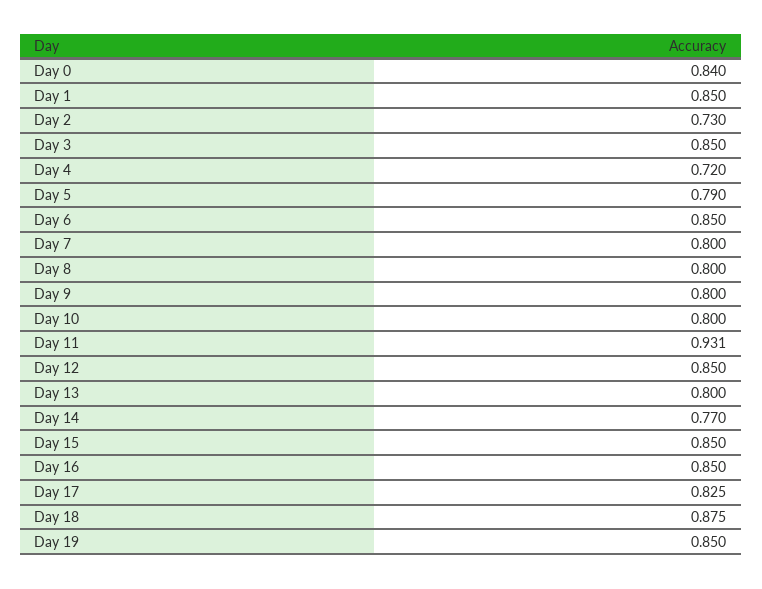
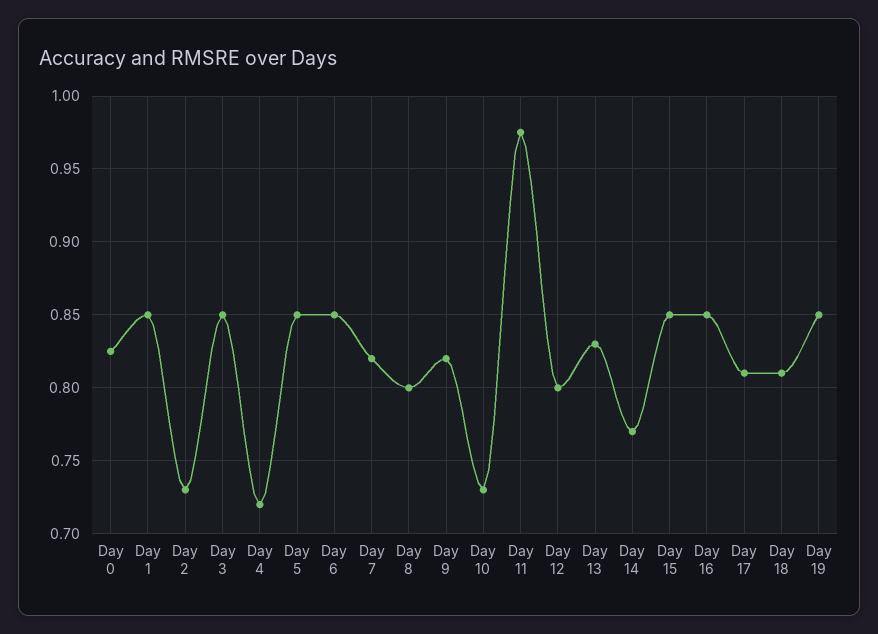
Day 0: 0.84 -> 0.825
Day 5: 0.79 -> 0.85
Day 7: 0.8 -> 0.82
Day 9: 0.8 -> 0.82
Day 10: 0.8 -> 0.73
Day 11: 0.931 -> 0.975
Day 12: 0.85 -> 0.8
Day 13: 0.8 -> 0.83
Day 17: 0.825 -> 0.81
Day 18: 0.875 -> 0.81

